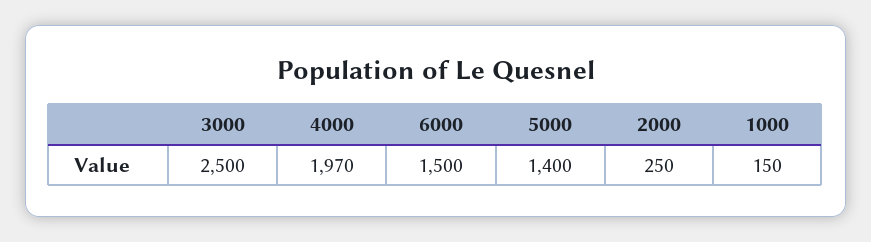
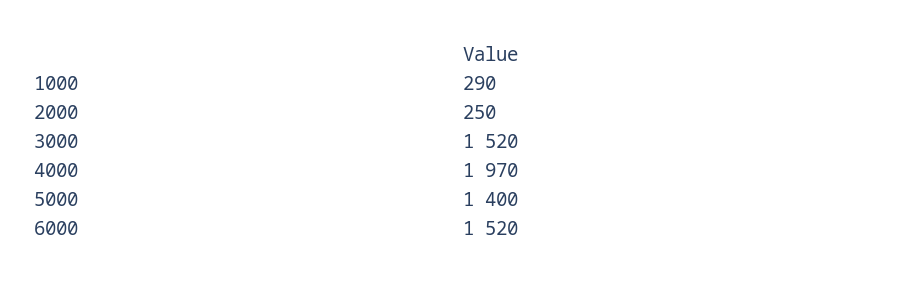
3000: 2500 -> 1520
6000: 1500 -> 1520
1000: 150 -> 290

